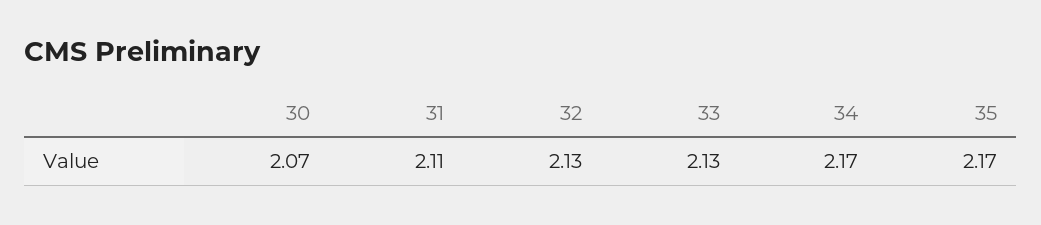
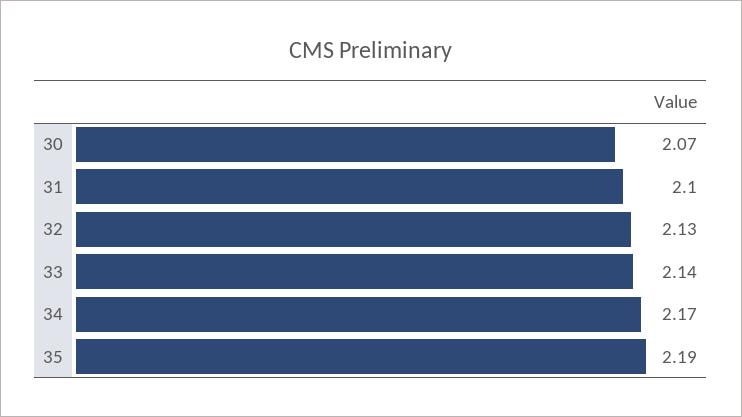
31: 2.11 -> 2.1
33: 2.13 -> 2.14
35: 2.17 -> 2.19

